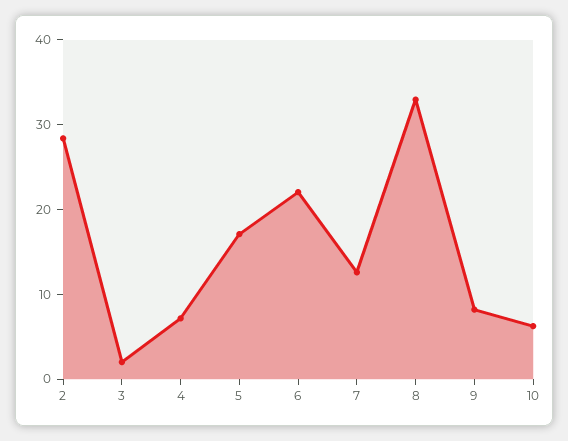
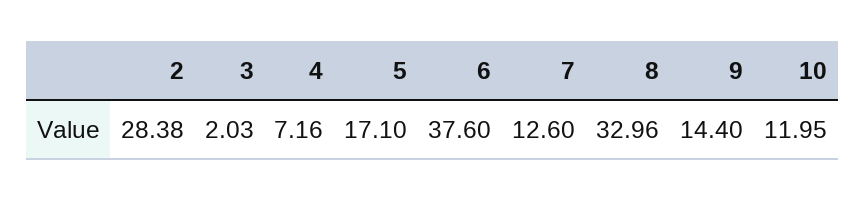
6: 22 -> 37.6
9: 8 -> 14.4
10: 6 -> 11.95

